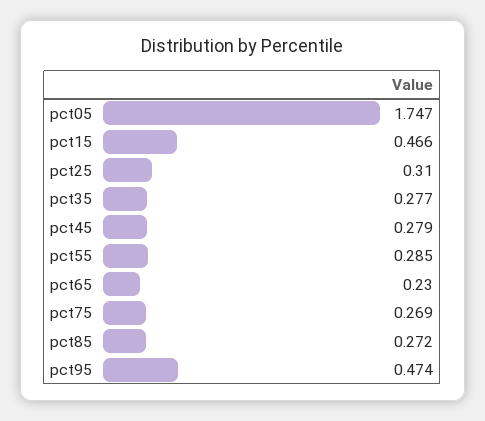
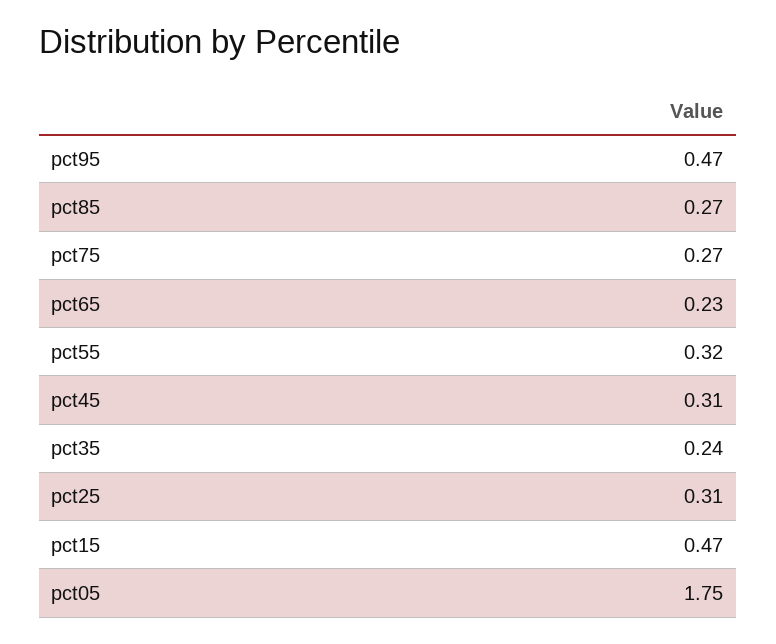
pct35: 0.277 -> 0.24
pct45: 0.279 -> 0.31
pct55: 0.285 -> 0.32

